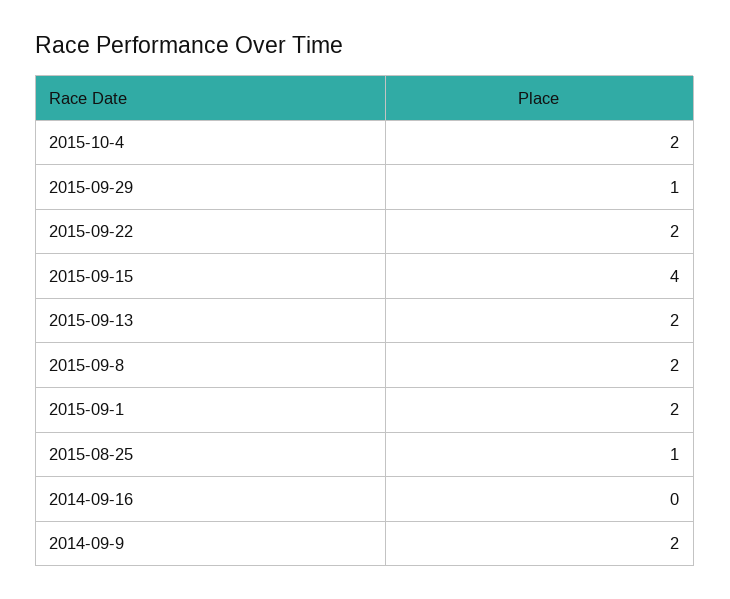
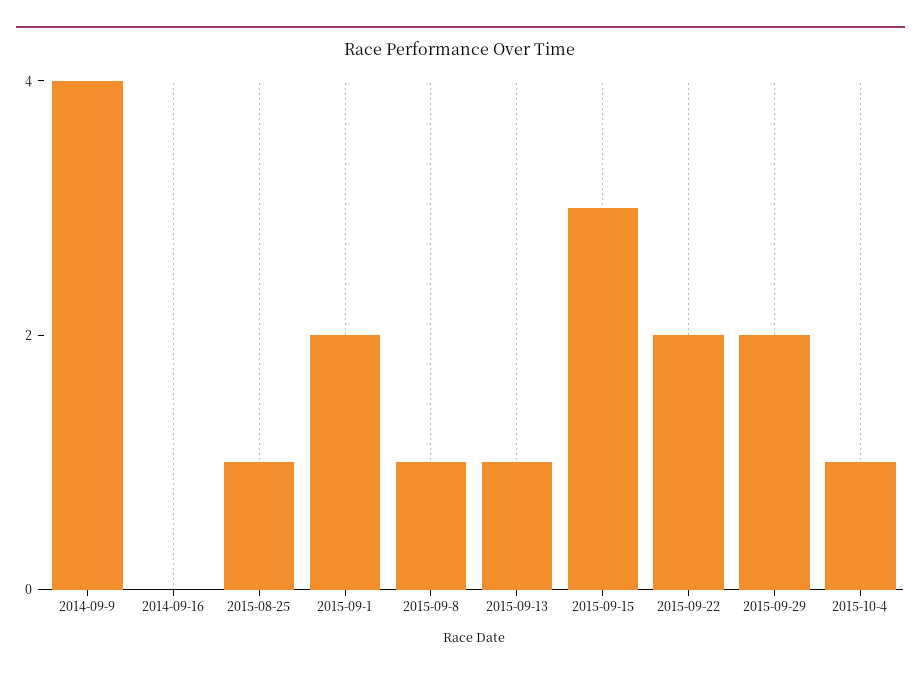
2015-10-4: 2 -> 1
2015-09-29: 1 -> 2
2015-09-15: 4 -> 3
2015-09-13: 2 -> 1
2015-09-8: 2 -> 1
2014-09-9: 2 -> 4

